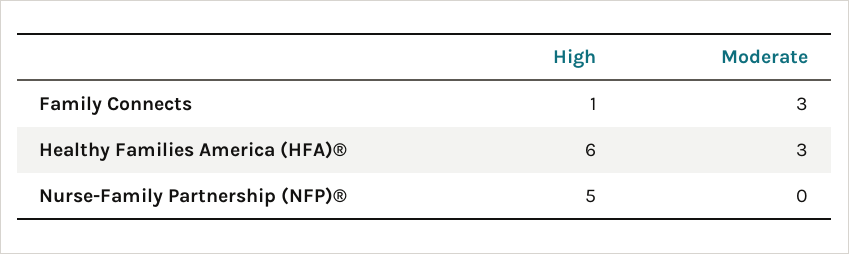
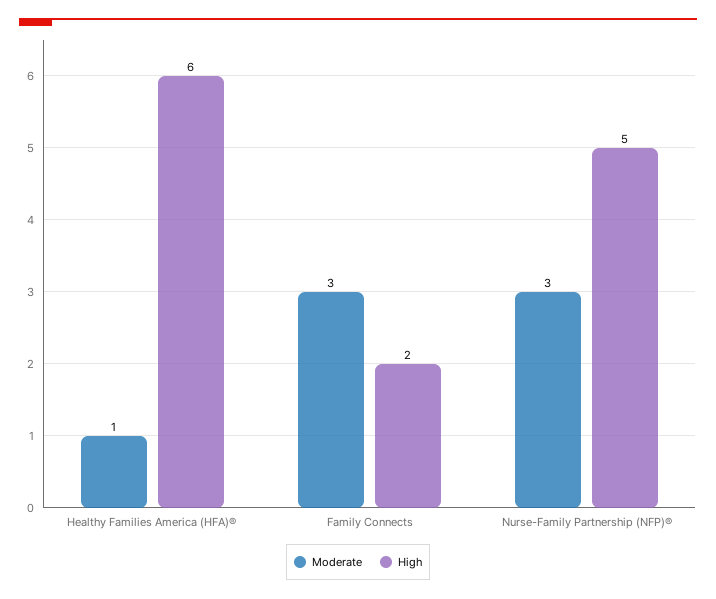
High, Family Connects: 1 -> 2
Moderate, Healthy Families America (HFA)®: 3 -> 1
Moderate, Nurse-Family Partnership (NFP)®: 0 -> 3

